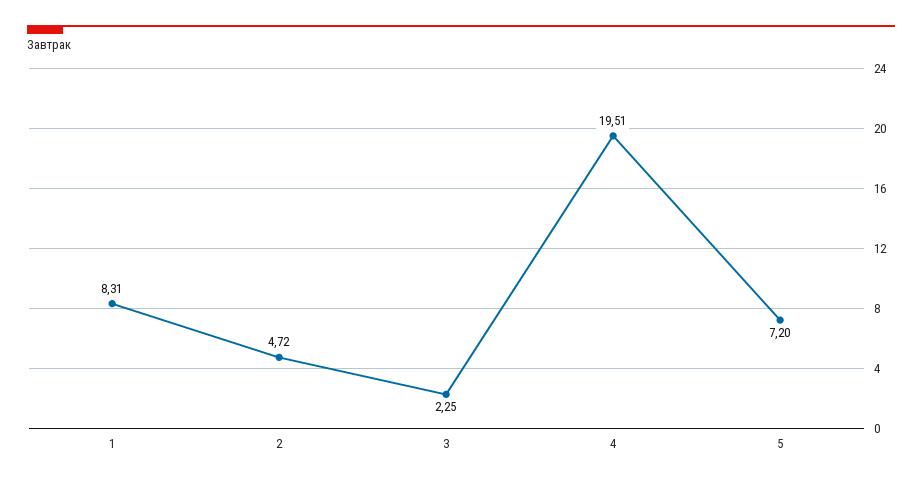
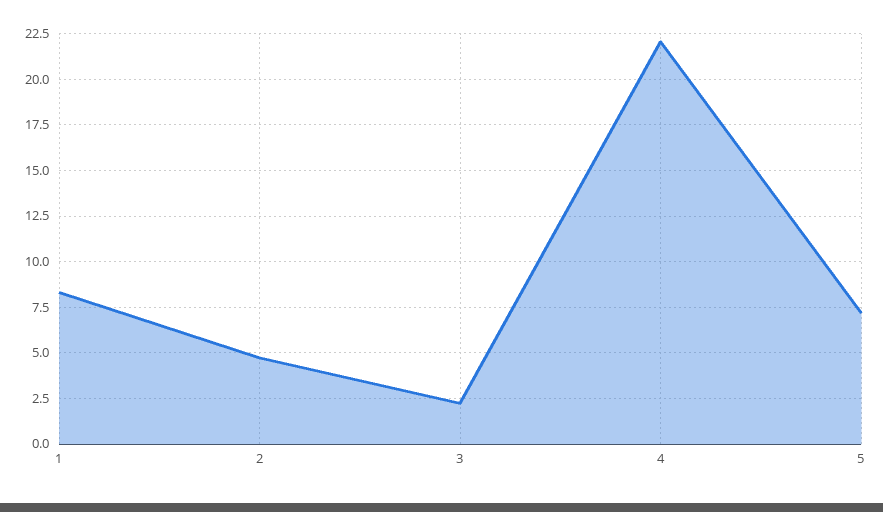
4: 19.51 -> 22

